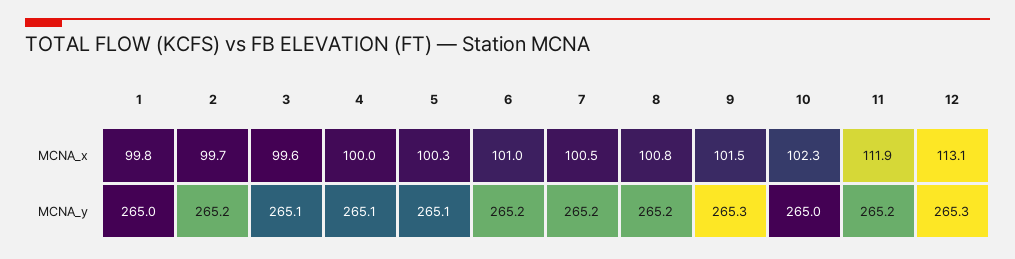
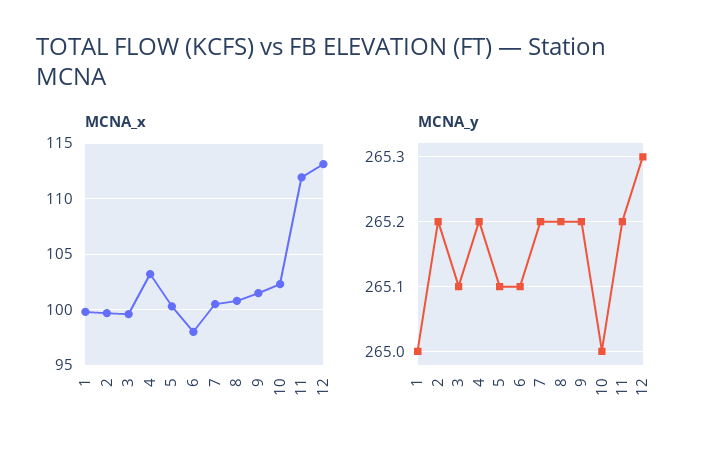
MCNA_x, 4: 100 -> 103
MCNA_x, 6: 101 -> 98
MCNA_y, 4: 265.1 -> 265.2
MCNA_y, 6: 265.2 -> 265.1
MCNA_y, 9: 265.3 -> 265.2

